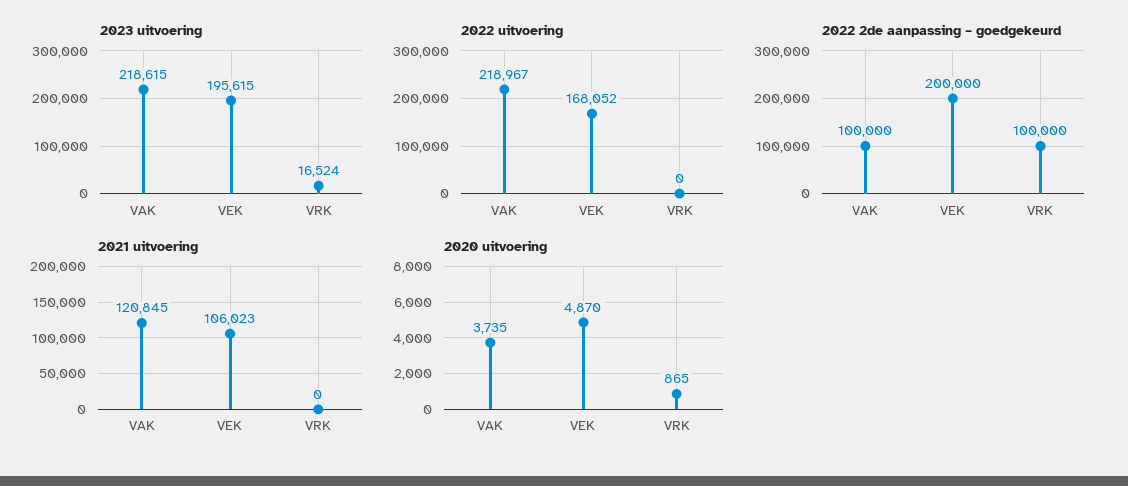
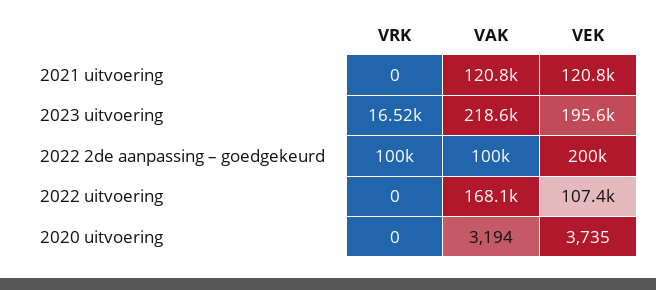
2022 uitvoering, VAK: 218967 -> 168100
2022 uitvoering, VEK: 168052 -> 107400
2021 uitvoering, VEK: 106023 -> 120800
2020 uitvoering, VAK: 3735 -> 3194
2020 uitvoering, VEK: 4870 -> 3735
2020 uitvoering, VRK: 865 -> 0

